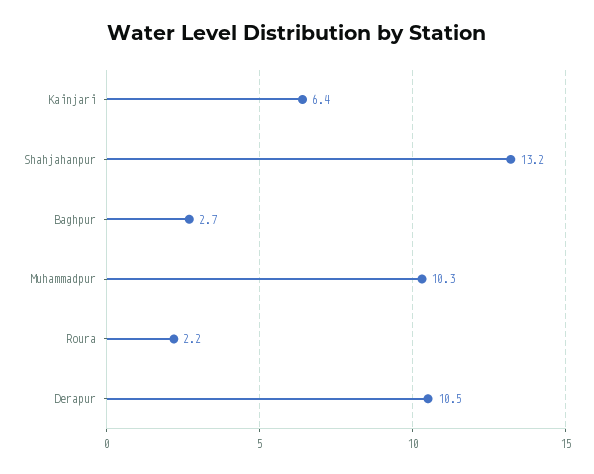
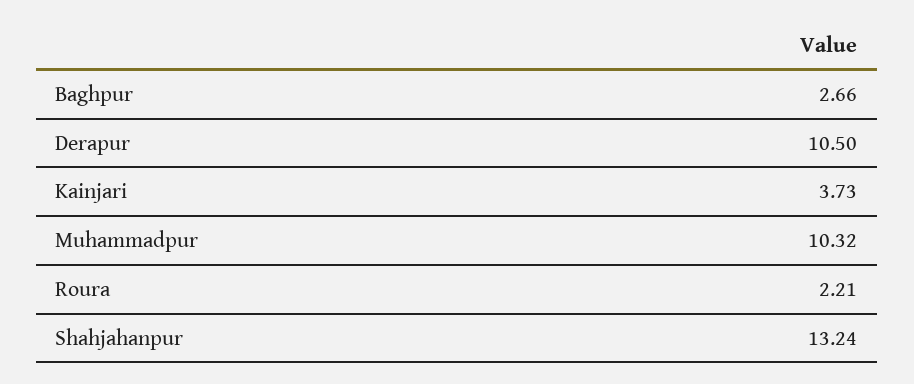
Kainjari: 6.4 -> 3.73

